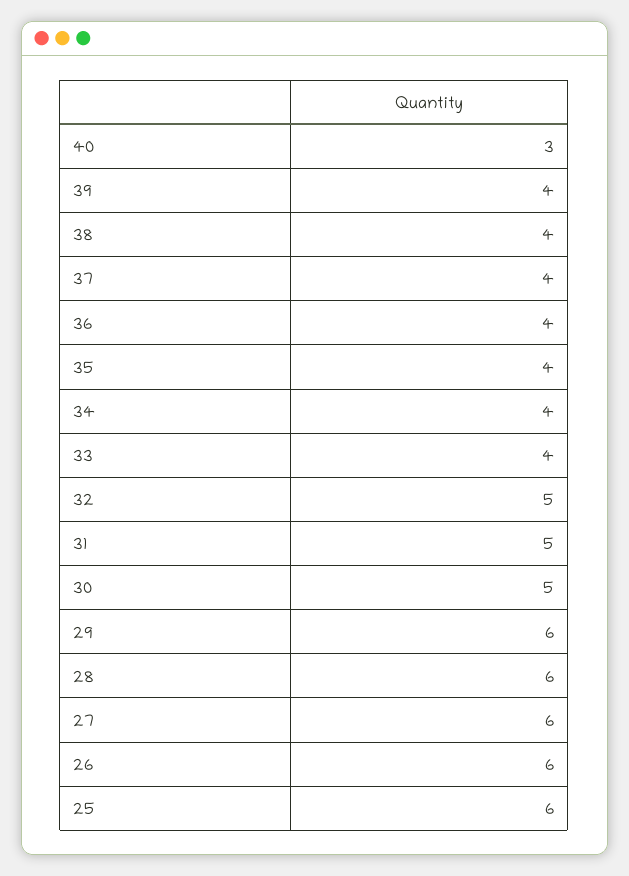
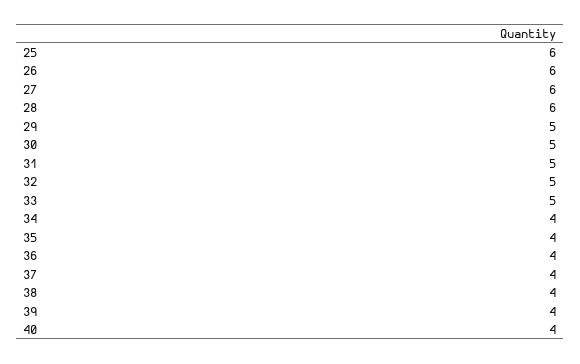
40: 3 -> 4
33: 4 -> 5
29: 6 -> 5

